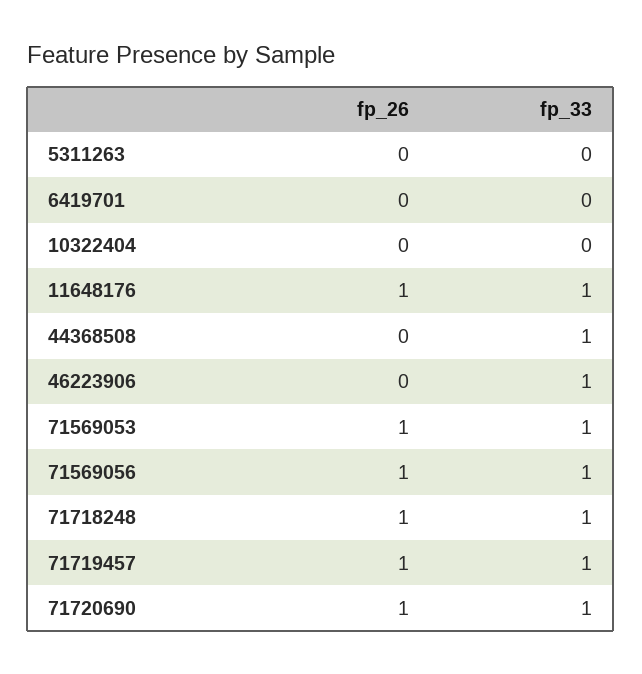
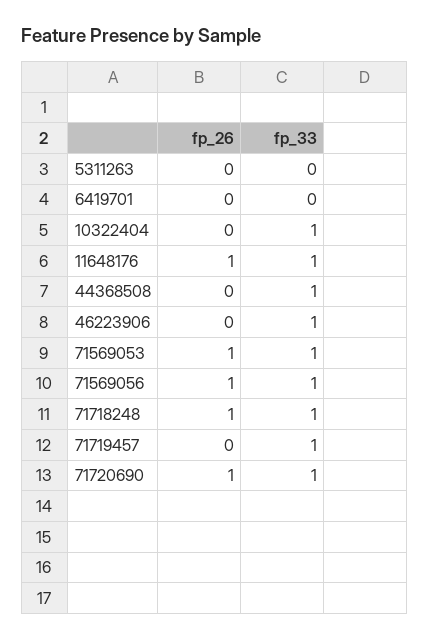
fp_33, 10322404: 0 -> 1
fp_26, 71719457: 1 -> 0

